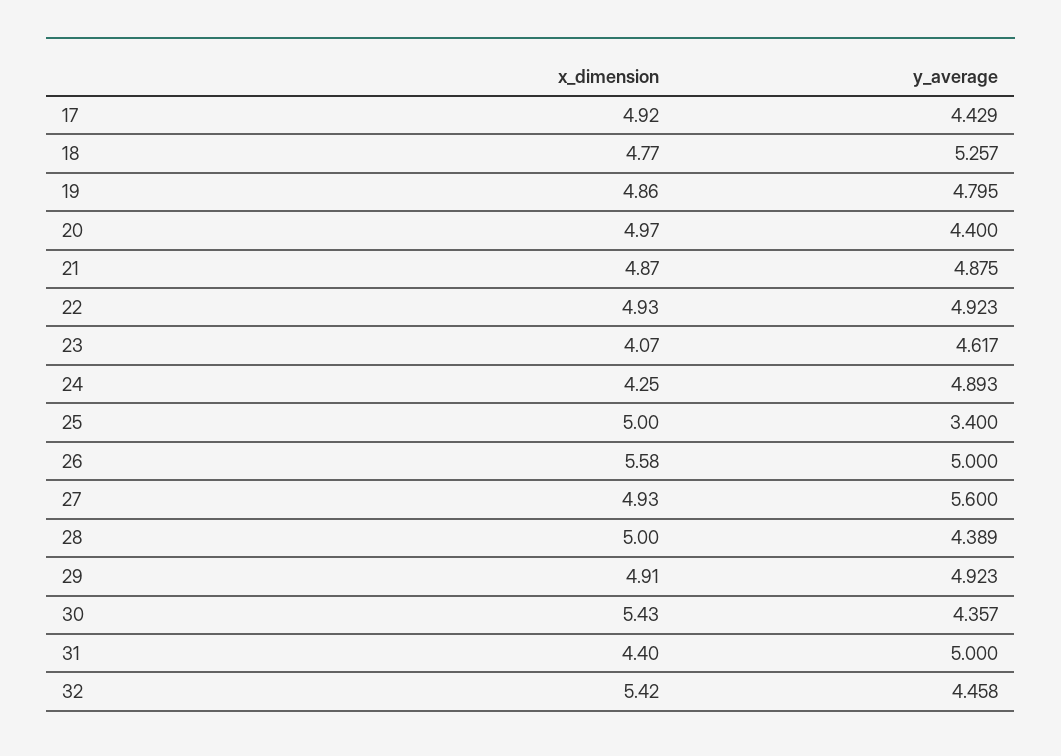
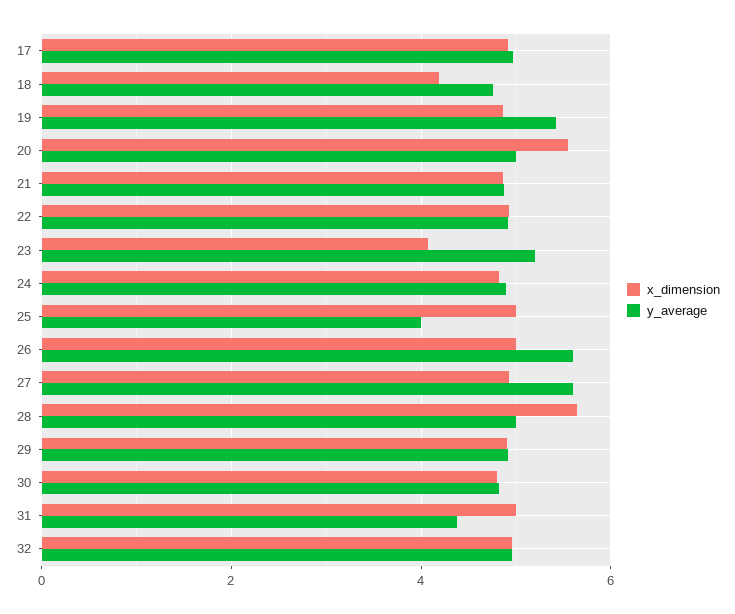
y_average, 17: 4.429 -> 5
x_dimension, 18: 4.77 -> 4.2
y_average, 18: 5.257 -> 4.8
y_average, 19: 4.795 -> 5.4
x_dimension, 20: 4.97 -> 5.6
y_average, 20: 4.4 -> 5
y_average, 23: 4.617 -> 5.2
x_dimension, 24: 4.25 -> 4.8
y_average, 25: 3.4 -> 4
x_dimension, 26: 5.58 -> 5
y_average, 26: 5 -> 5.6
x_dimension, 28: 5 -> 5.6
y_average, 28: 4.389 -> 5
x_dimension, 30: 5.43 -> 4.8
y_average, 30: 4.357 -> 4.8
x_dimension, 31: 4.4 -> 5
y_average, 31: 5 -> 4.4
x_dimension, 32: 5.42 -> 5
y_average, 32: 4.458 -> 5

